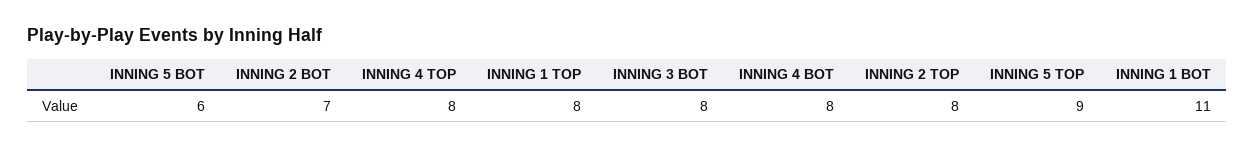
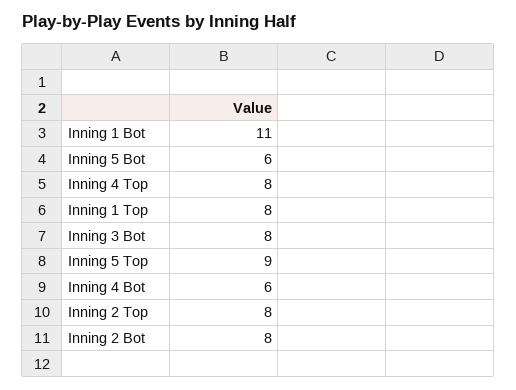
INNING 2 BOT: 7 -> 8
INNING 4 BOT: 8 -> 6

